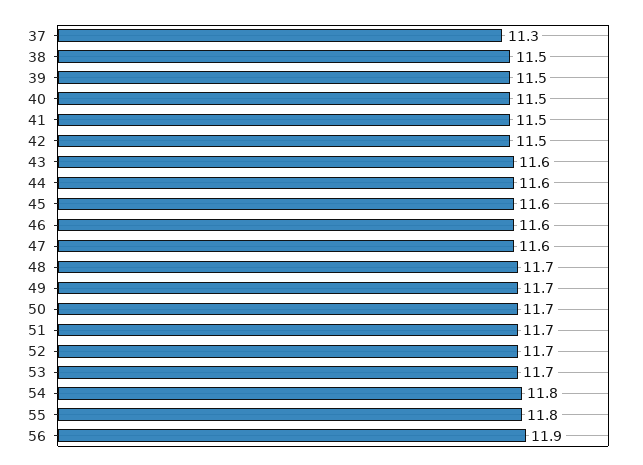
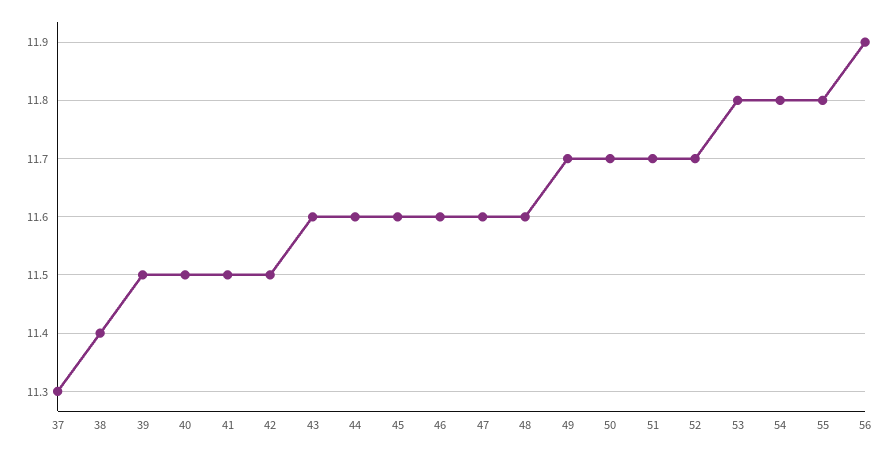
38: 11.5 -> 11.4
48: 11.7 -> 11.6
53: 11.7 -> 11.8

